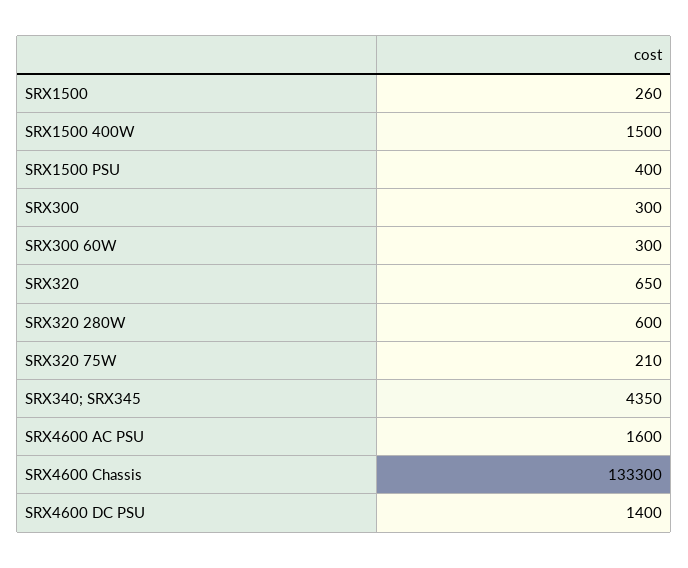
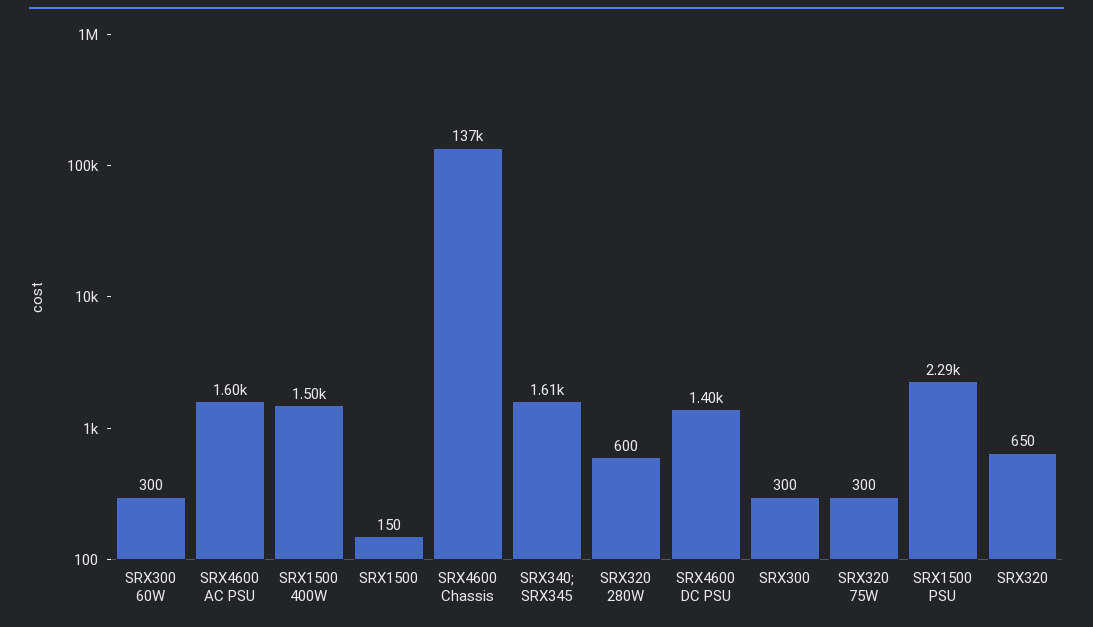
SRX1500: 260 -> 150
SRX1500 PSU: 400 -> 2290
SRX320 75W: 210 -> 300
SRX340; SRX345: 4350 -> 1610
SRX4600 Chassis: 133300 -> 137000

